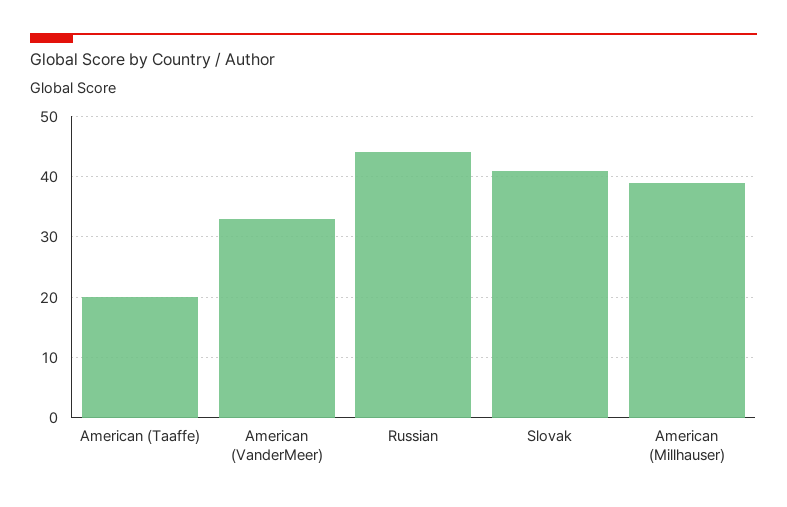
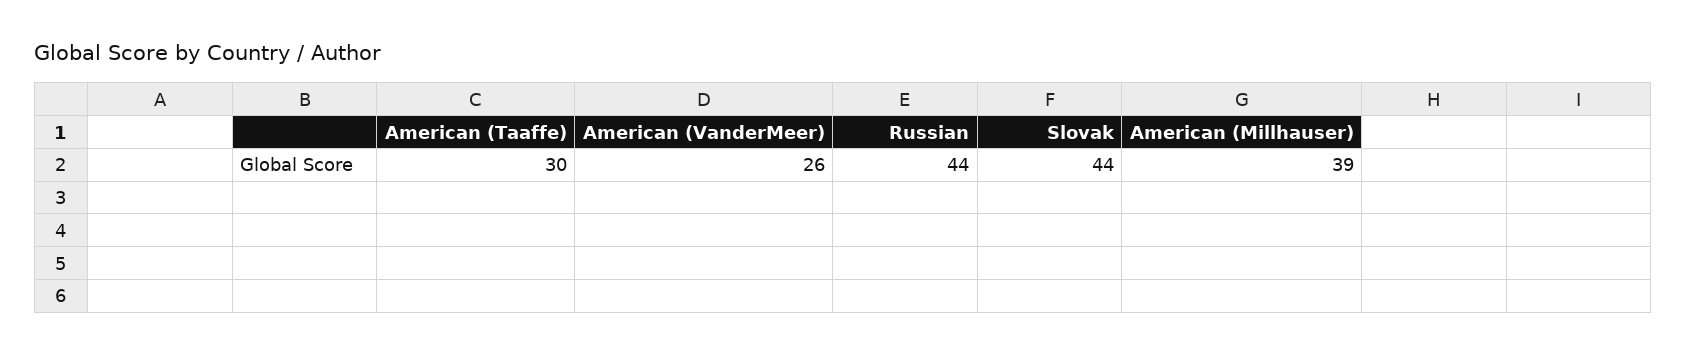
American (Taaffe): 20 -> 30
American (VanderMeer): 33 -> 26
Slovak: 41 -> 44

